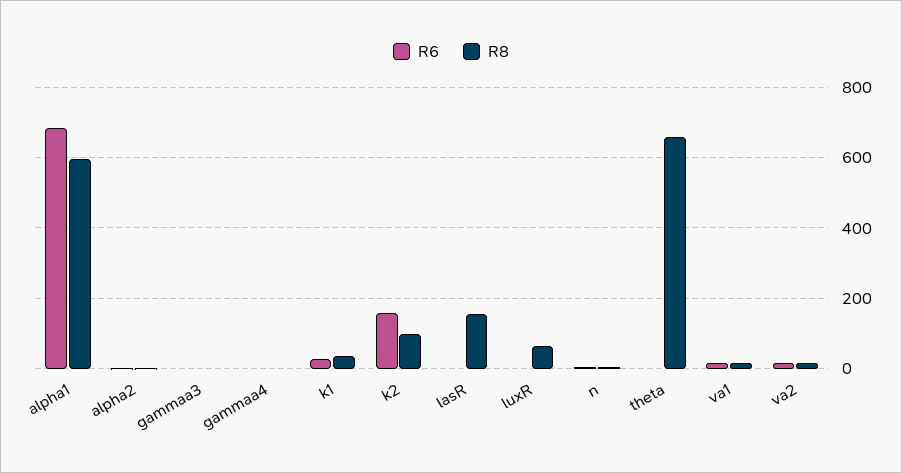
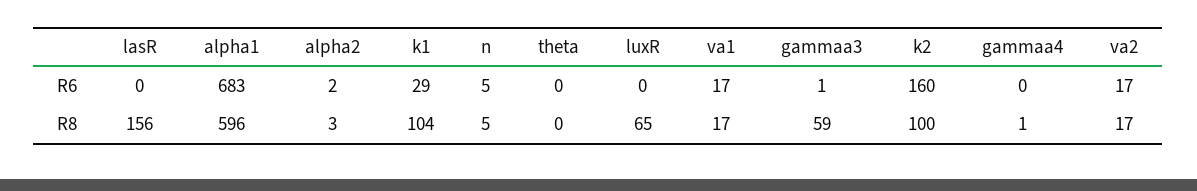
R8, gammaa3: 0 -> 59
R8, k1: 40 -> 104
R8, theta: 660 -> 0

